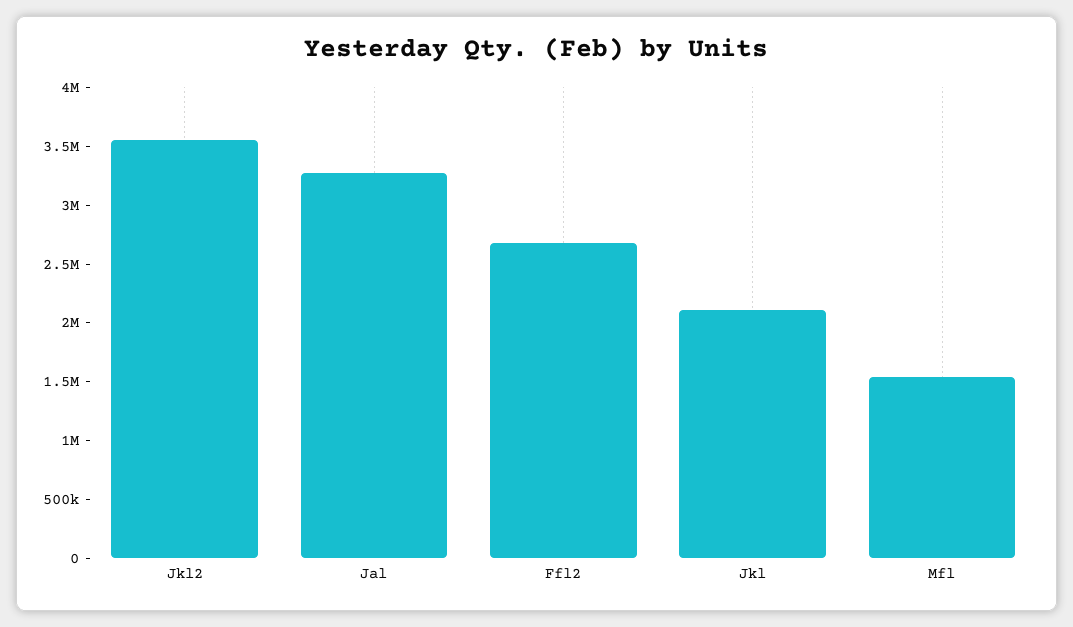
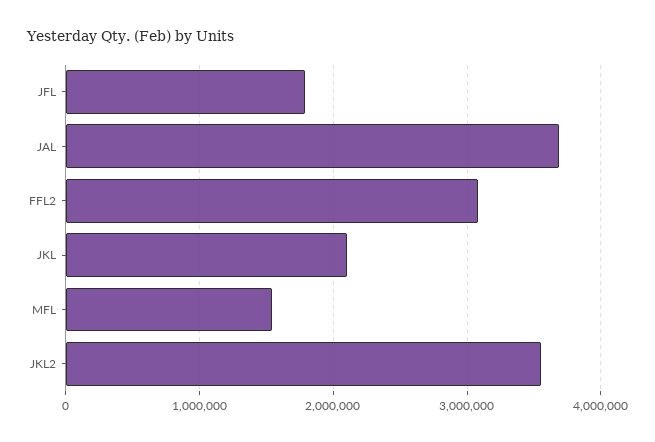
Jal: 3300000 -> 3700000
Ffl2: 2700000 -> 3100000
JFL: none -> 1800000

